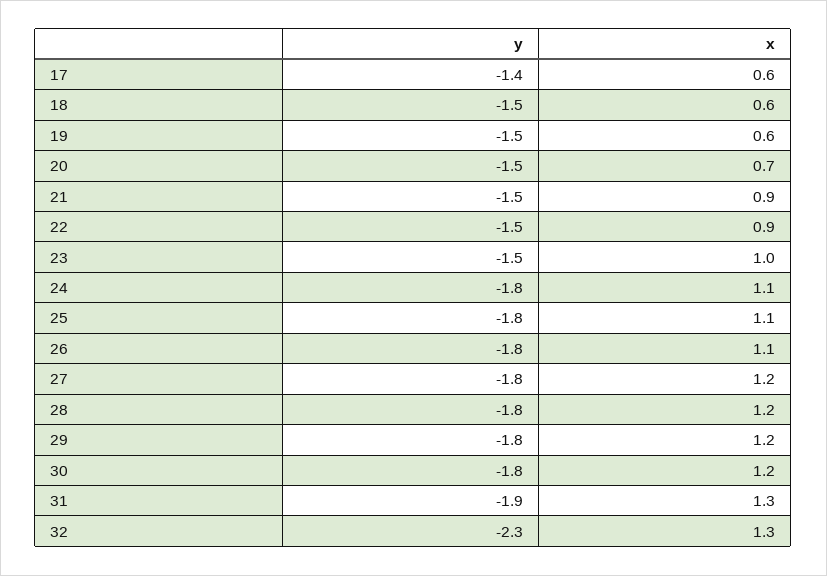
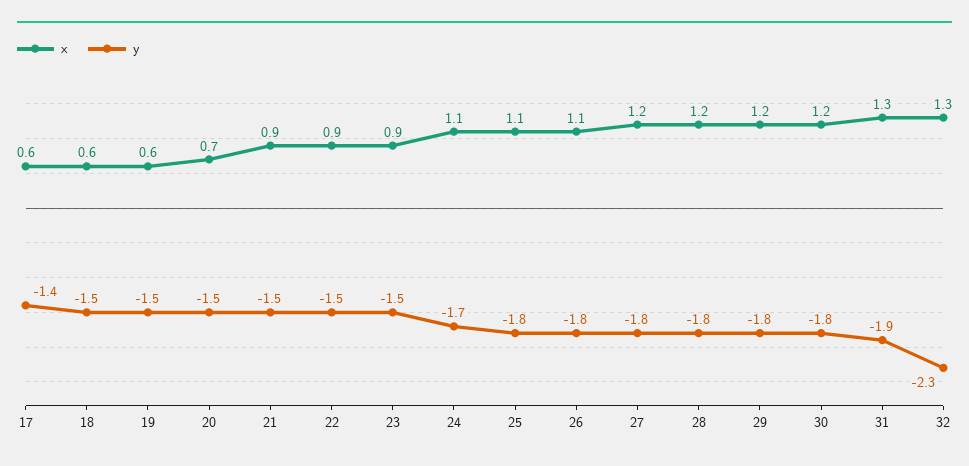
x, 23: 1 -> 0.9
y, 24: -1.8 -> -1.7

